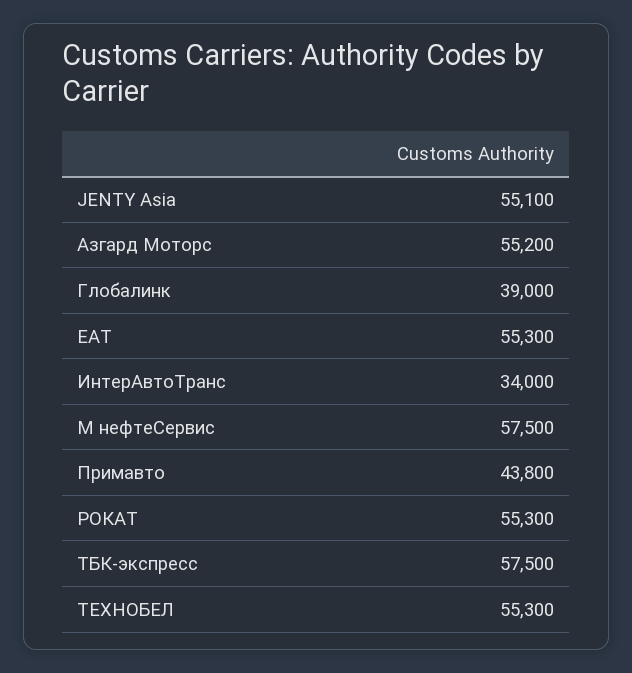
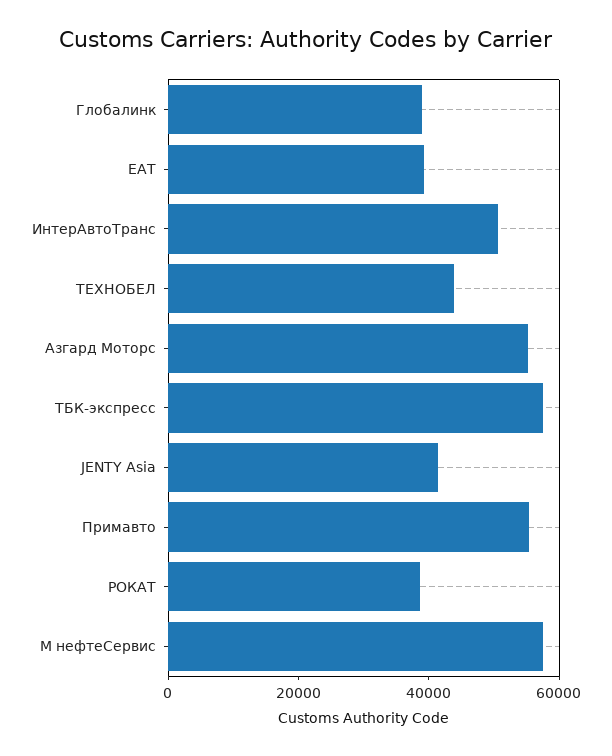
JENTY Asia: 55100 -> 40000
ЕАТ: 55300 -> 40000
ИнтерАвтоТранс: 34000 -> 50000
Примавто: 43800 -> 55000
РОКАТ: 55300 -> 40000
ТЕХНОБЕЛ: 55300 -> 45000

